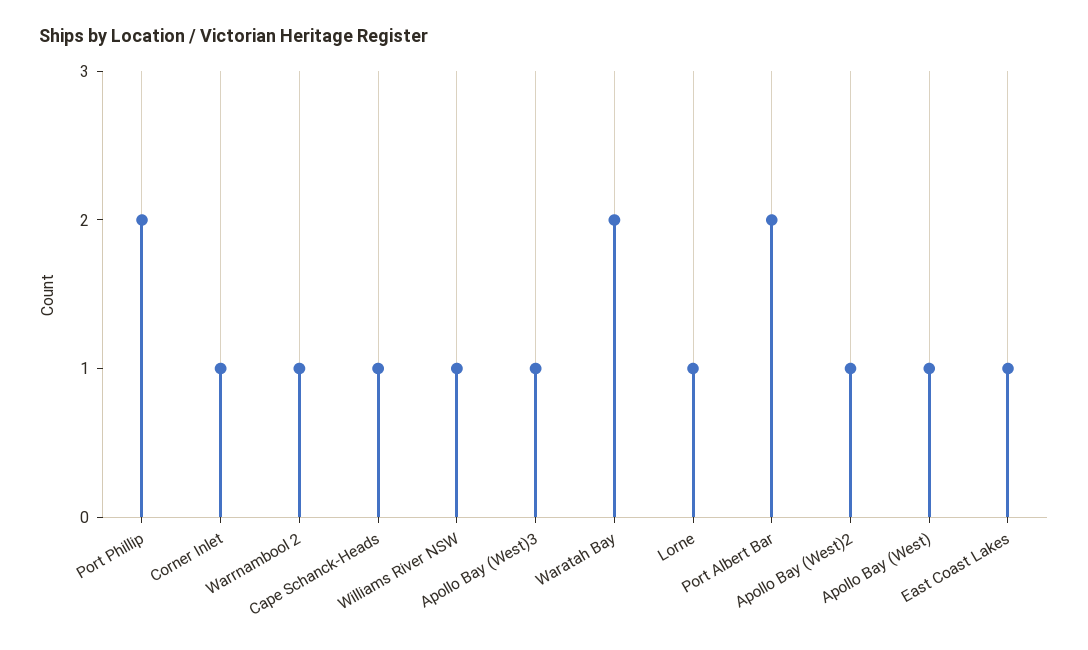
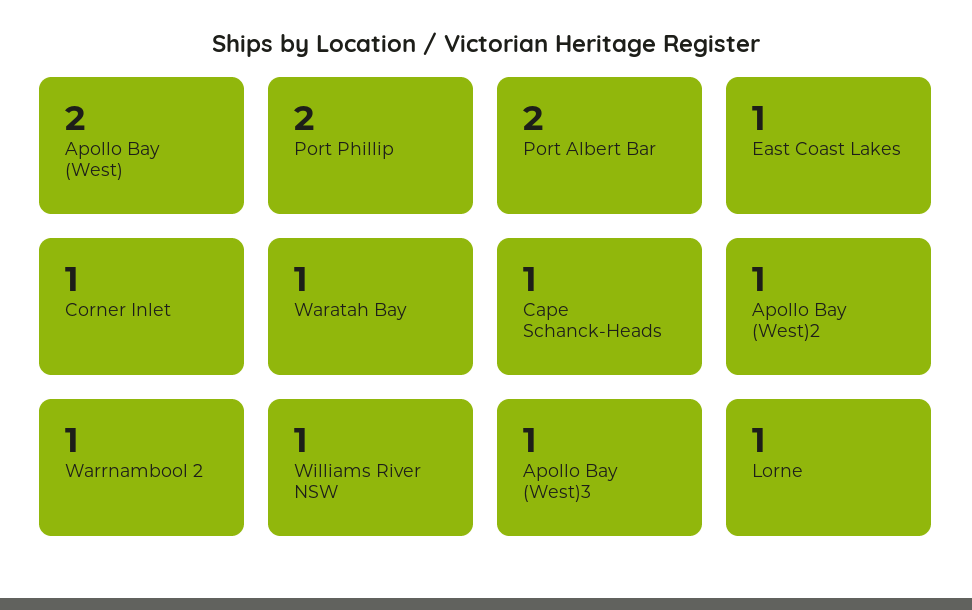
Waratah Bay: 2 -> 1
Apollo Bay (West): 1 -> 2

